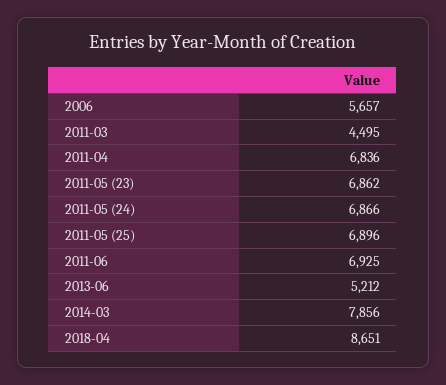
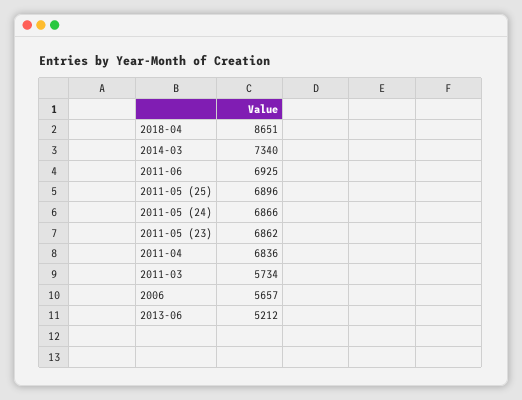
2011-03: 4495 -> 5734
2014-03: 7856 -> 7340

